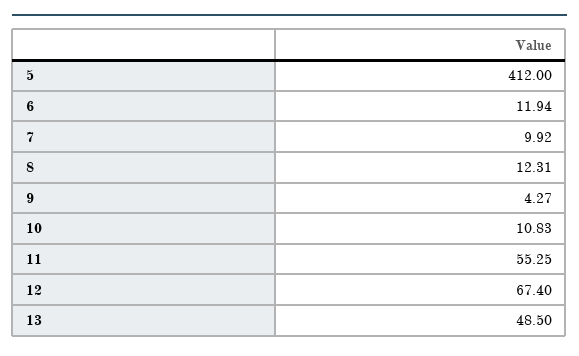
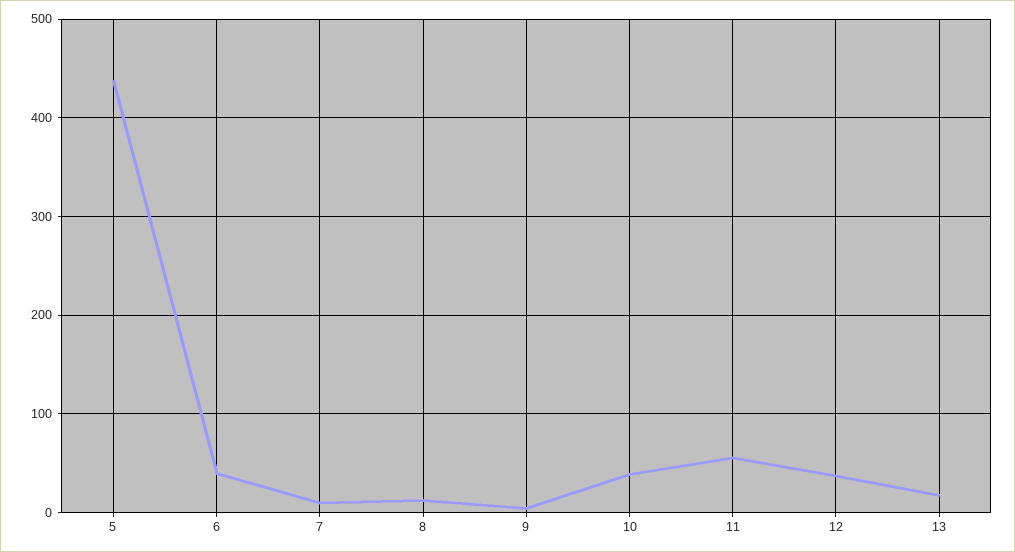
5: 412 -> 440
6: 11.94 -> 40
10: 10.83 -> 40
12: 67.4 -> 40
13: 48.5 -> 20

